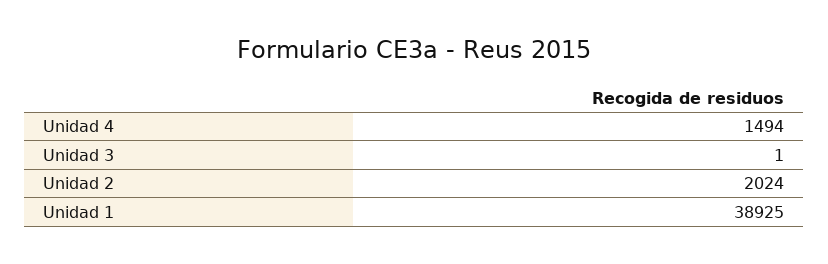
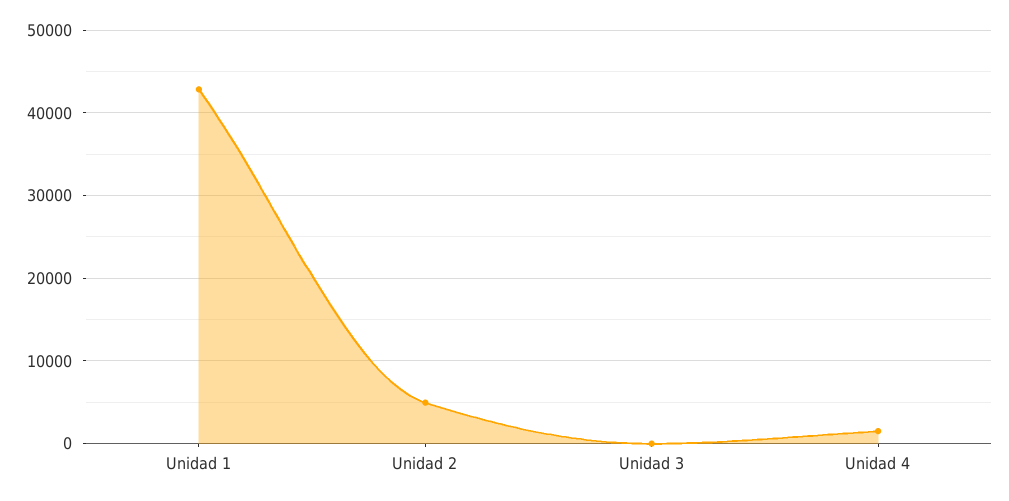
Unidad 2: 2024 -> 5000
Unidad 1: 38925 -> 43000

